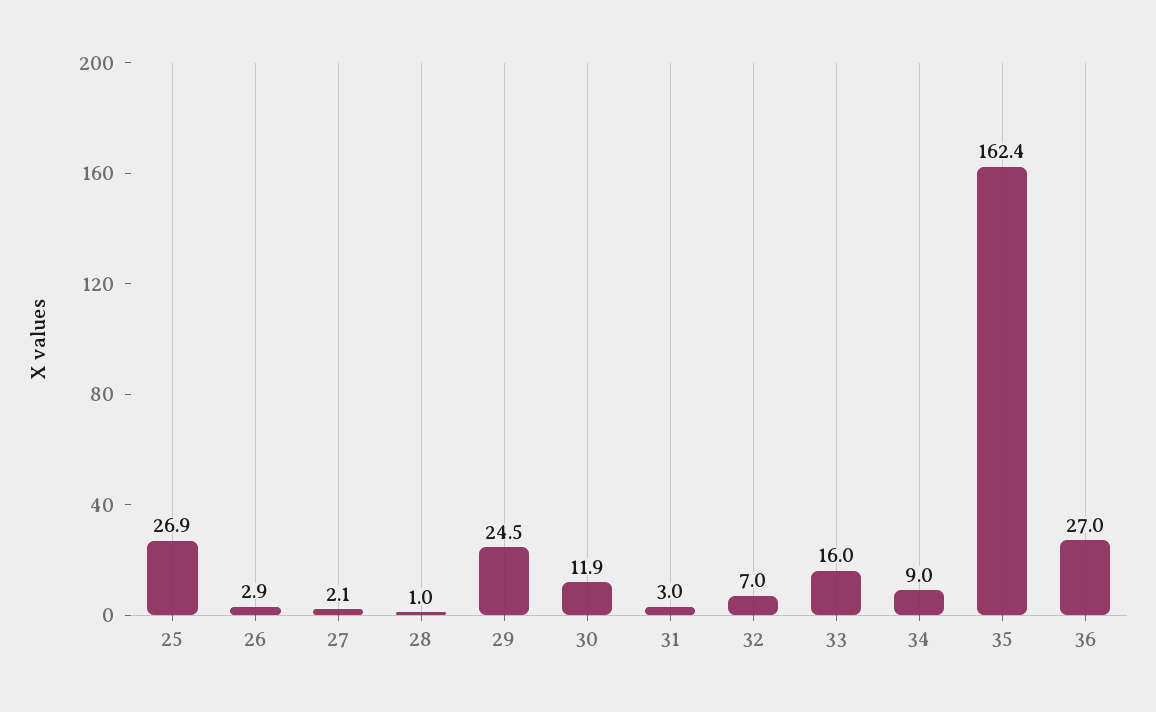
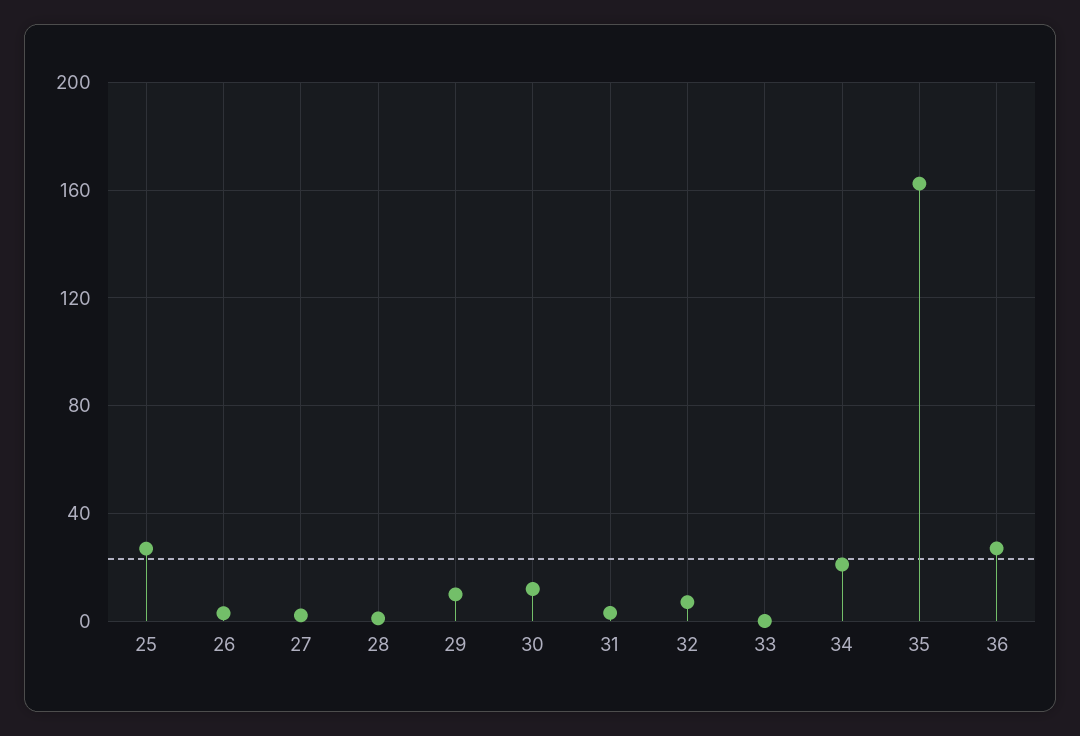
29: 24.5 -> 10
33: 16 -> 0
34: 9 -> 20

